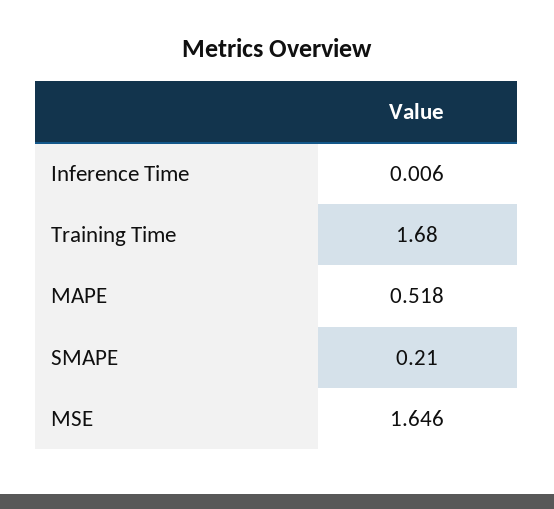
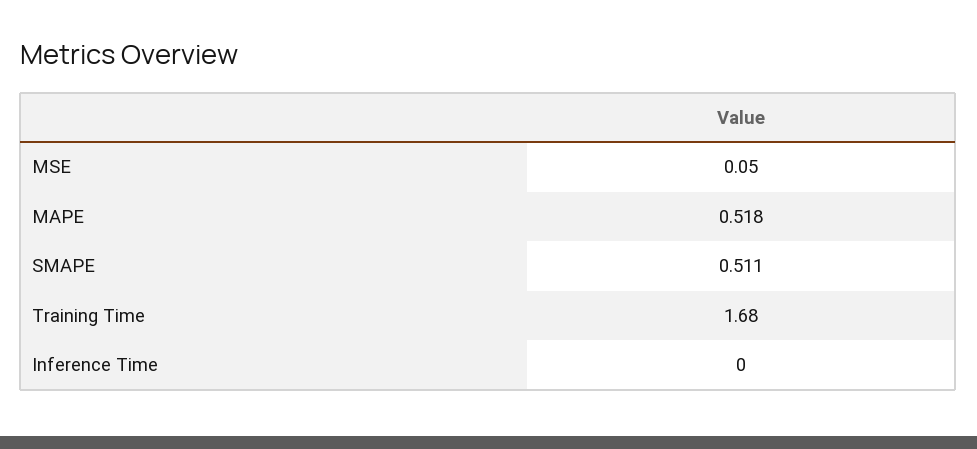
Inference Time: 0.006 -> 0
SMAPE: 0.21 -> 0.511
MSE: 1.646 -> 0.05

